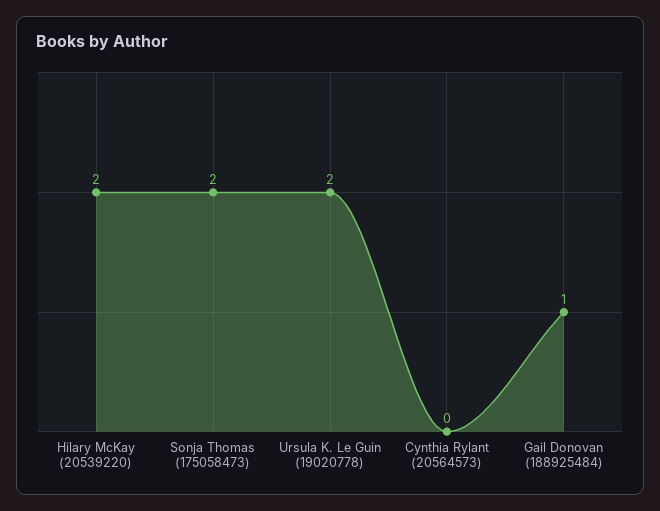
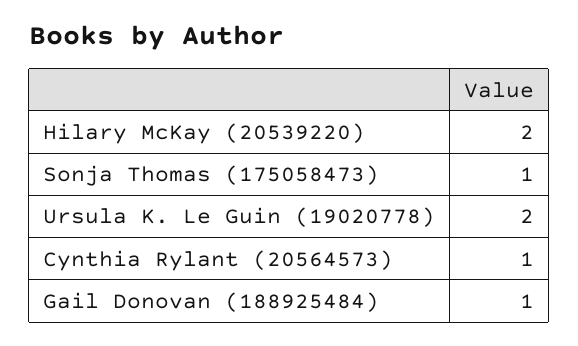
Sonja Thomas (175058473): 2 -> 1
Cynthia Rylant (20564573): 0 -> 1

